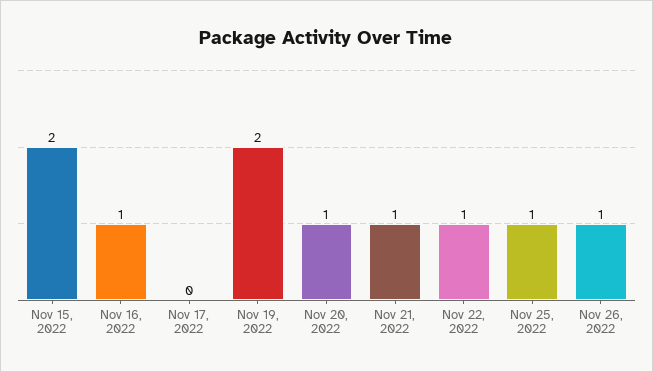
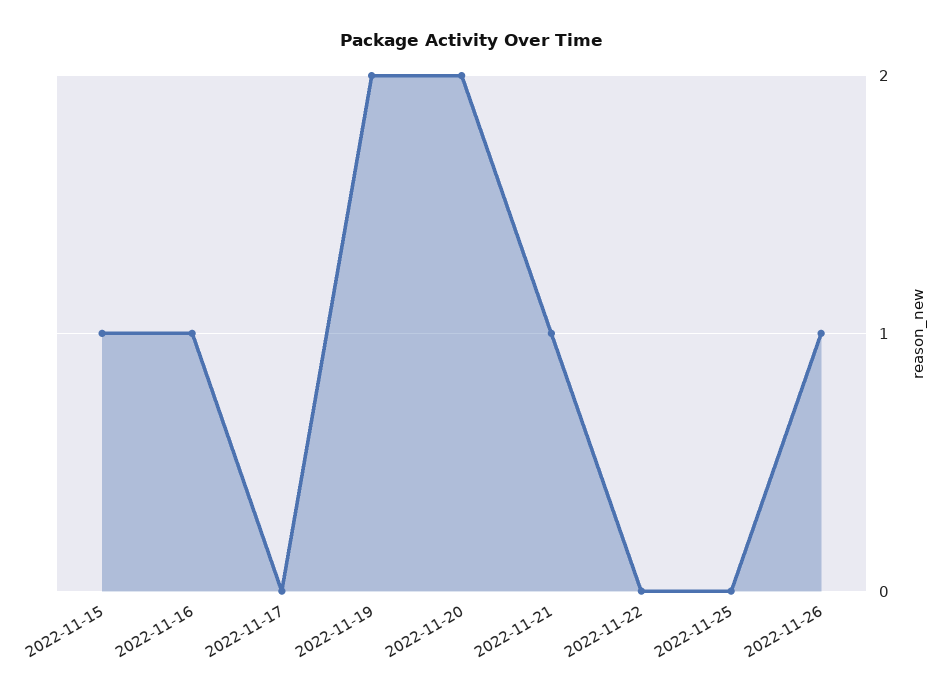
Nov 15, 2022: 2 -> 1
Nov 20, 2022: 1 -> 2
Nov 22, 2022: 1 -> 0
Nov 25, 2022: 1 -> 0

